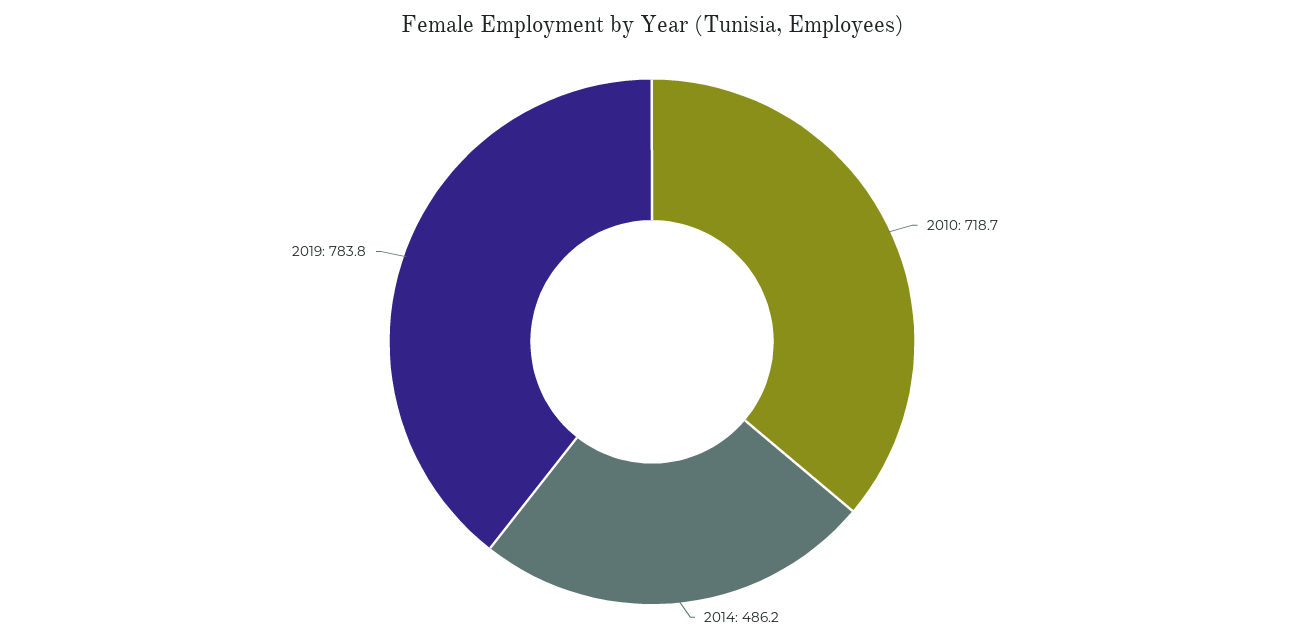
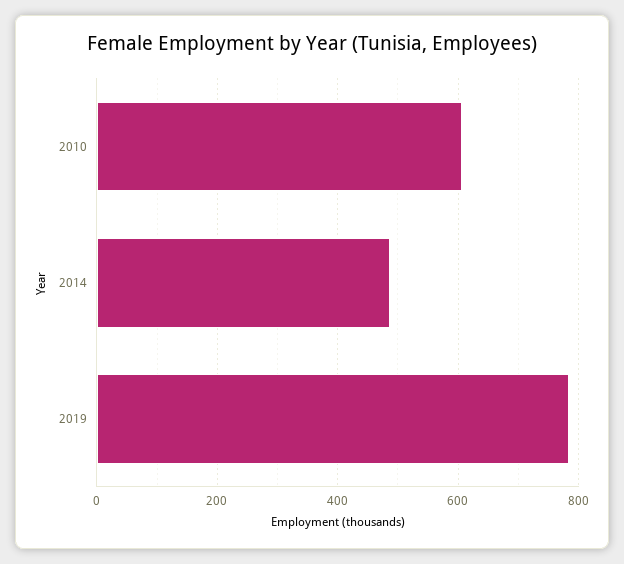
2010: 718.7 -> 600

